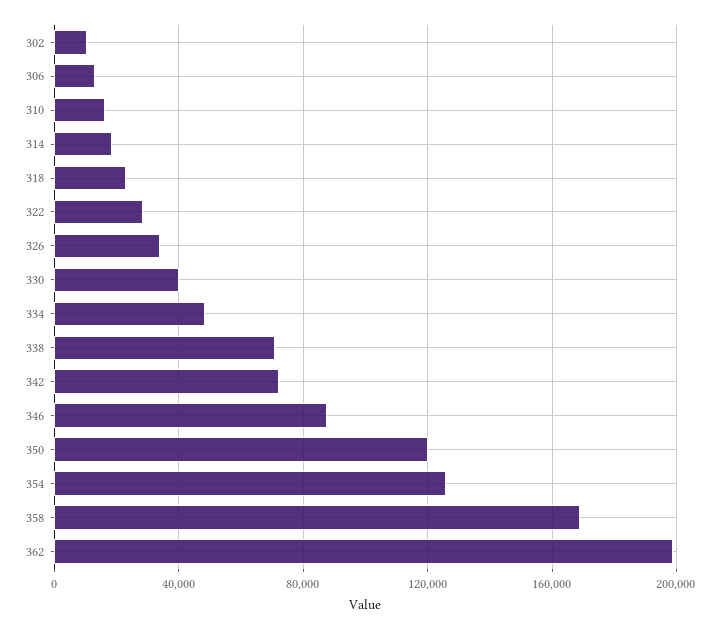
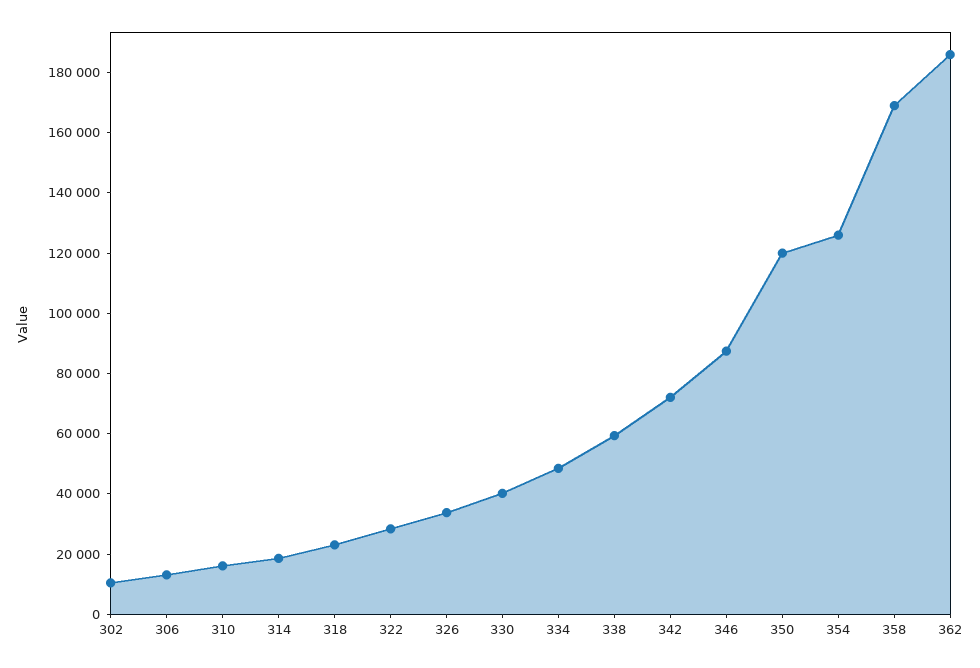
338: 70000 -> 60000
362: 200000 -> 185000

